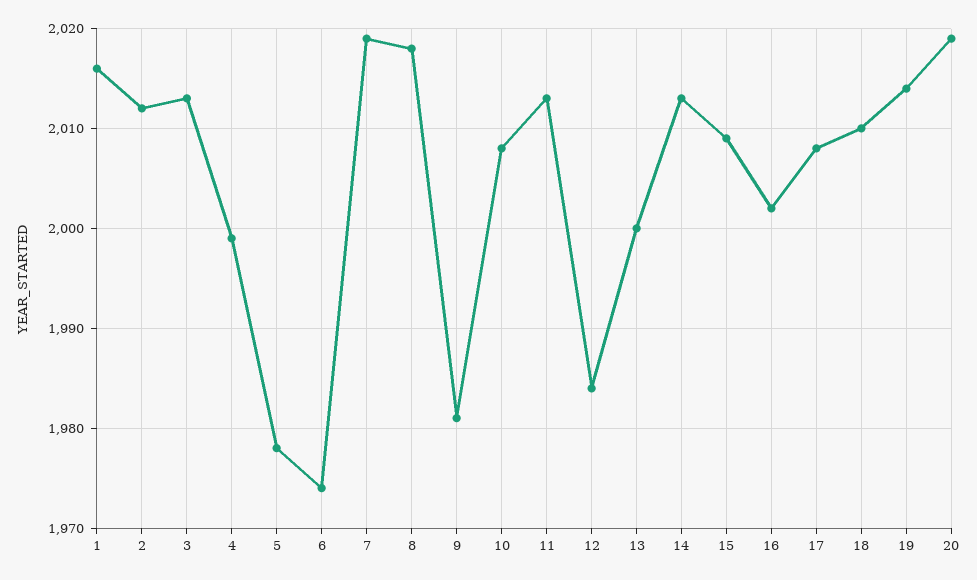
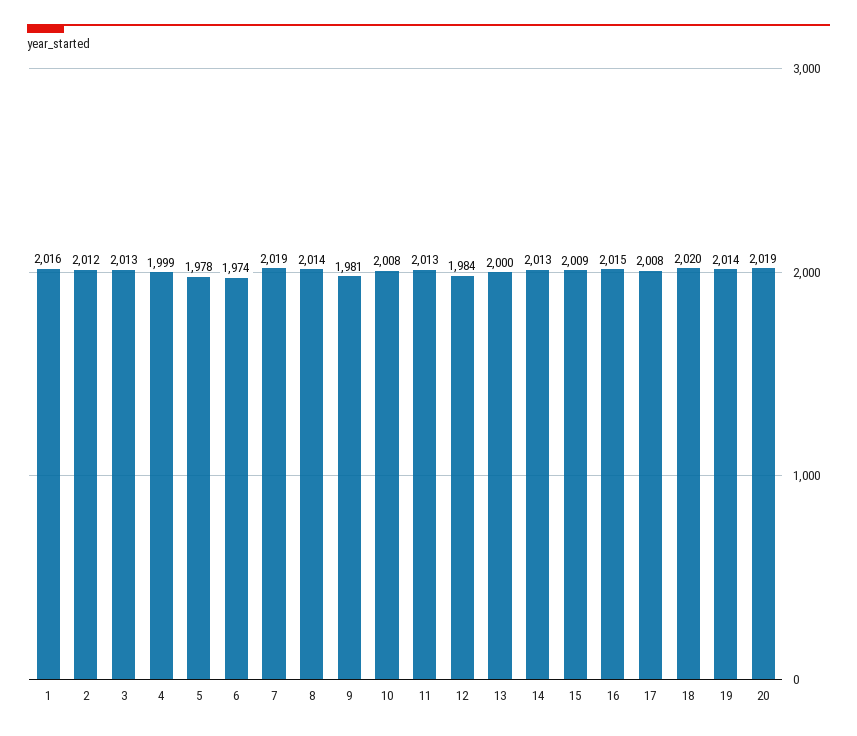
8: 2018 -> 2014
16: 2002 -> 2015
18: 2010 -> 2020

